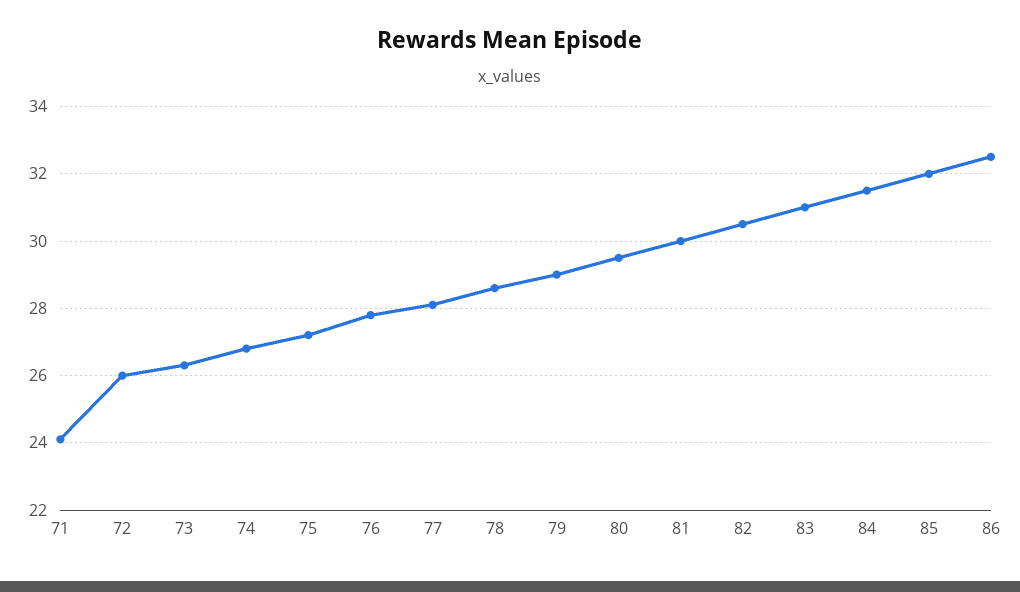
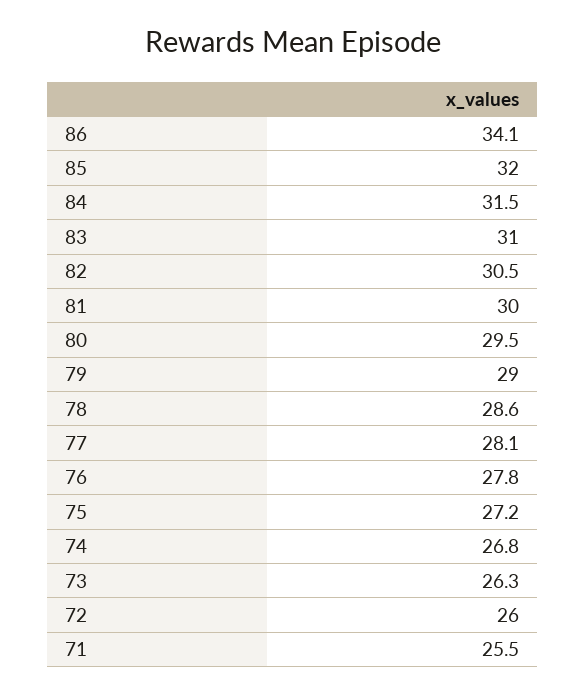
71: 24 -> 25.5
86: 32.5 -> 34.1

